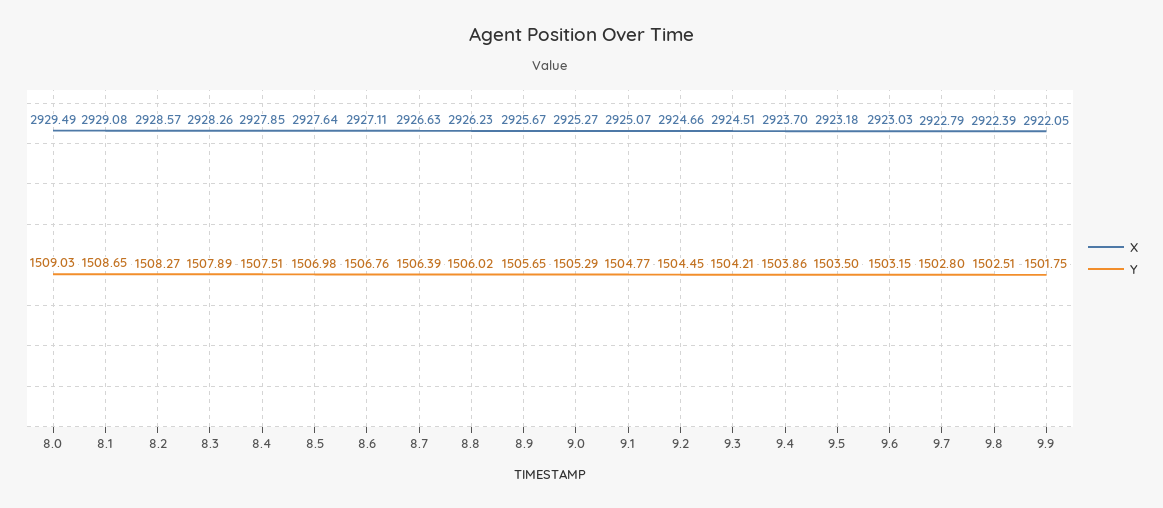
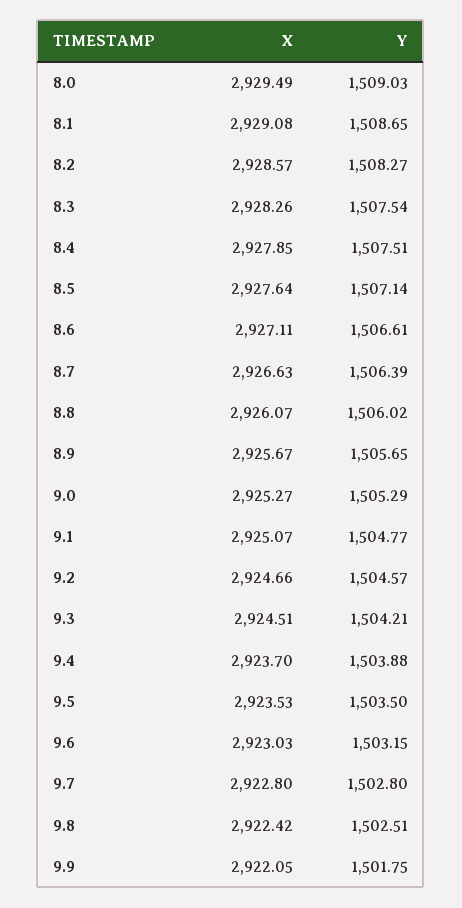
Y, 8.3: 1507.89 -> 1507.54
Y, 8.5: 1506.98 -> 1507.14
Y, 8.6: 1506.76 -> 1506.61
X, 8.8: 2926.23 -> 2926.07
Y, 9.2: 1504.45 -> 1504.57
Y, 9.4: 1503.86 -> 1503.88
X, 9.5: 2923.18 -> 2923.53
X, 9.7: 2922.79 -> 2922.8
X, 9.8: 2922.39 -> 2922.42

